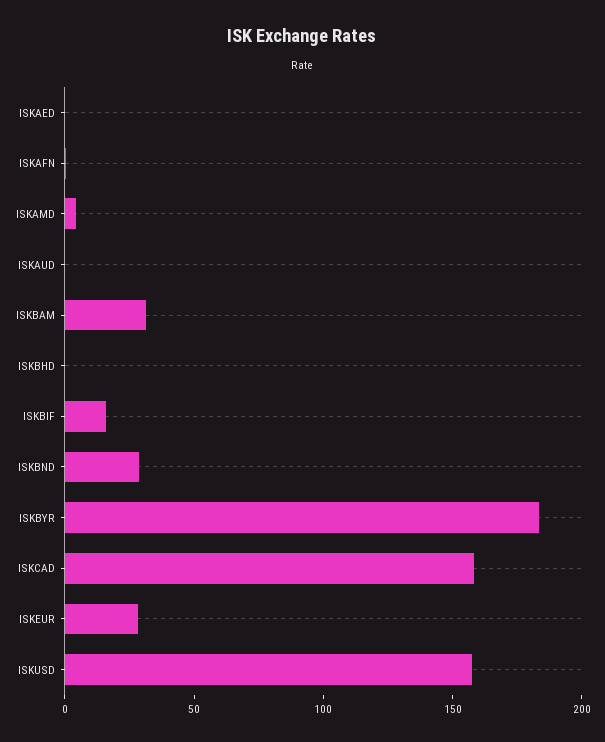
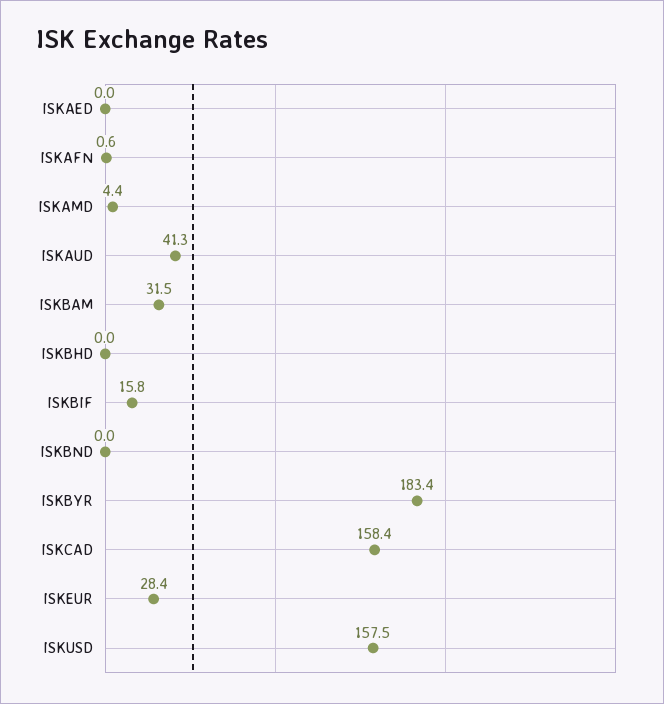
ISKAUD: 0 -> 41.3
ISKBND: 30 -> 0

